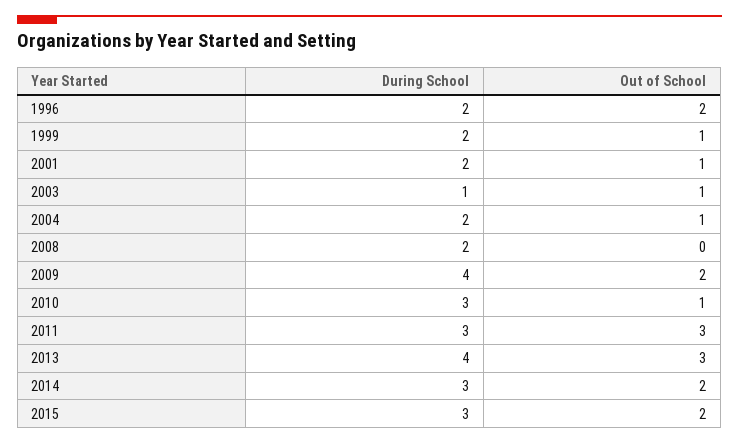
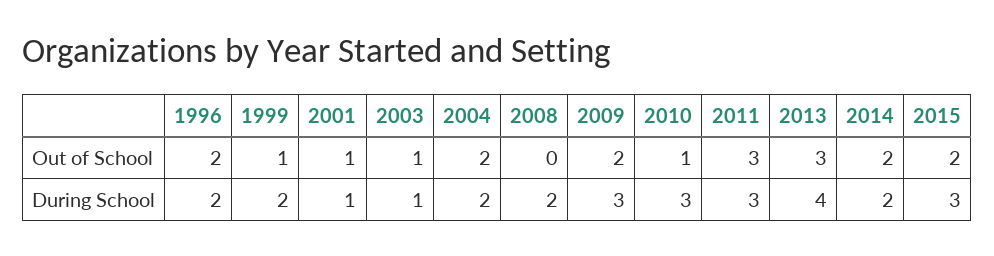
During School, 2001: 2 -> 1
Out of School, 2004: 1 -> 2
During School, 2009: 4 -> 3
During School, 2014: 3 -> 2

